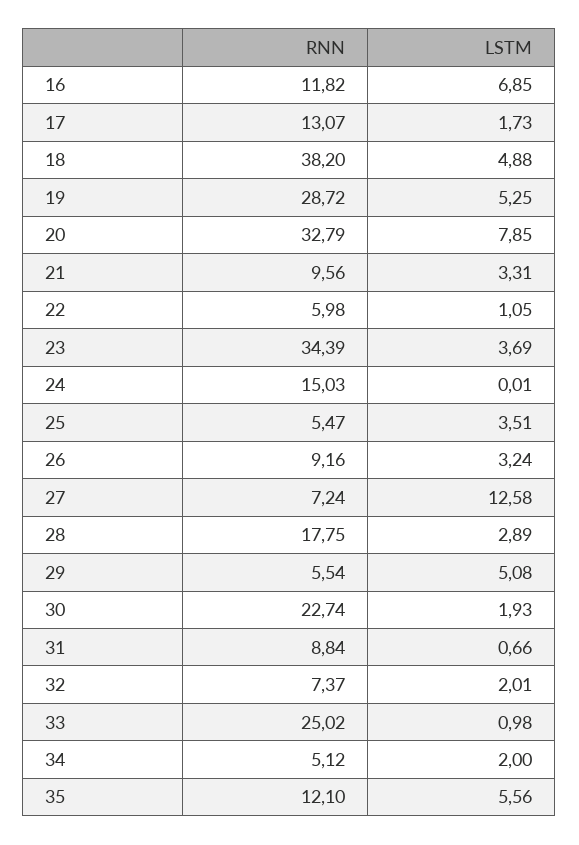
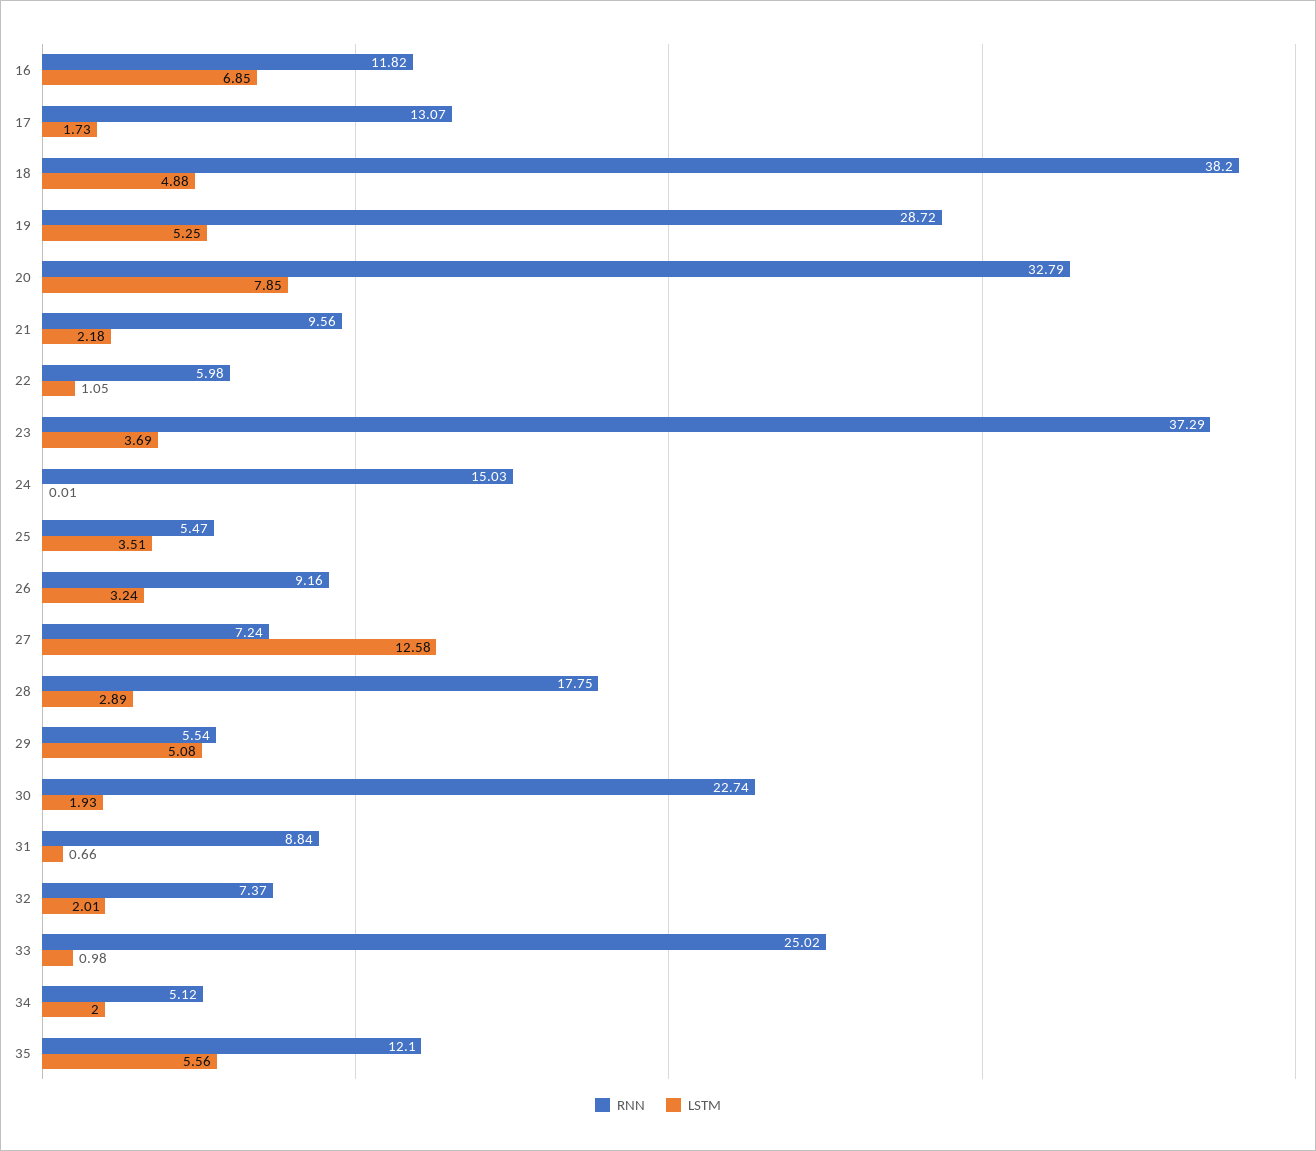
LSTM, 21: 3.31 -> 2.18
RNN, 23: 34.39 -> 37.29

